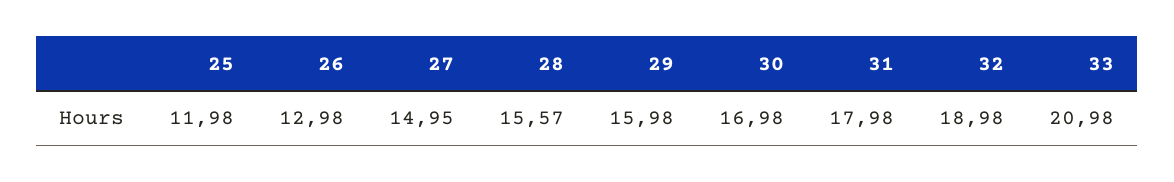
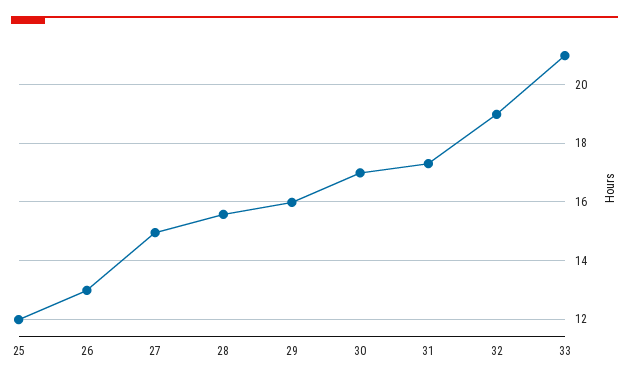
31: 17.98 -> 17.25

